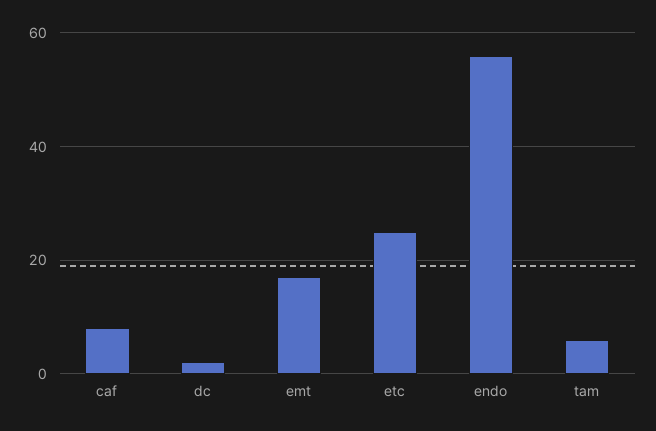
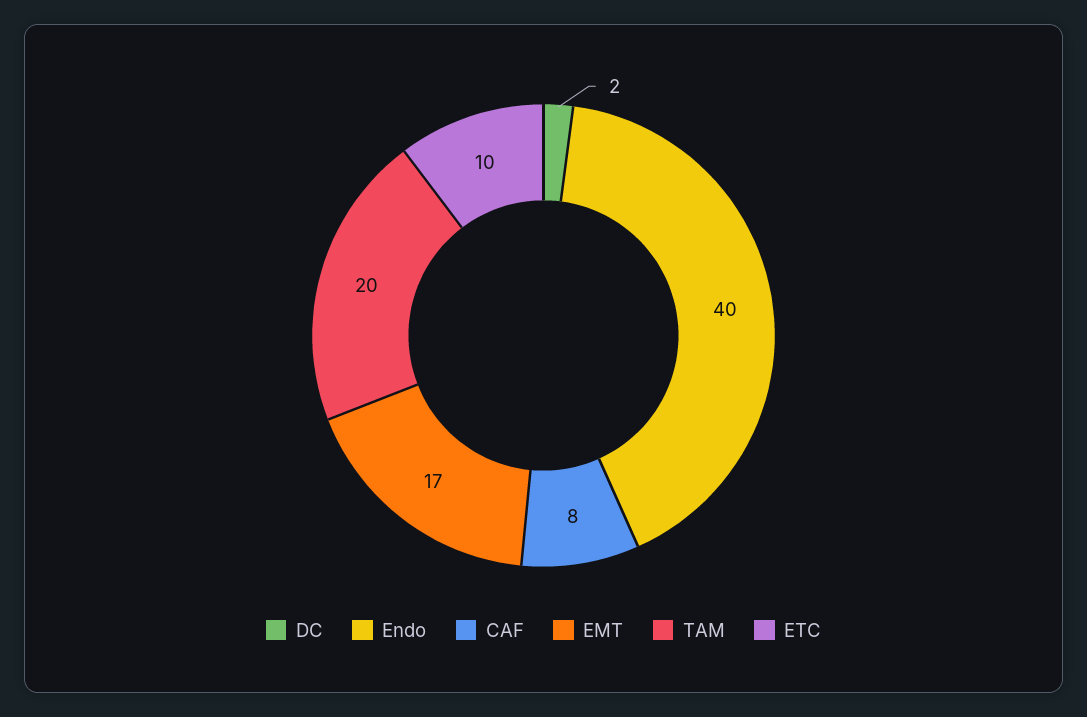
etc: 25 -> 10
endo: 55 -> 40
tam: 5 -> 20

